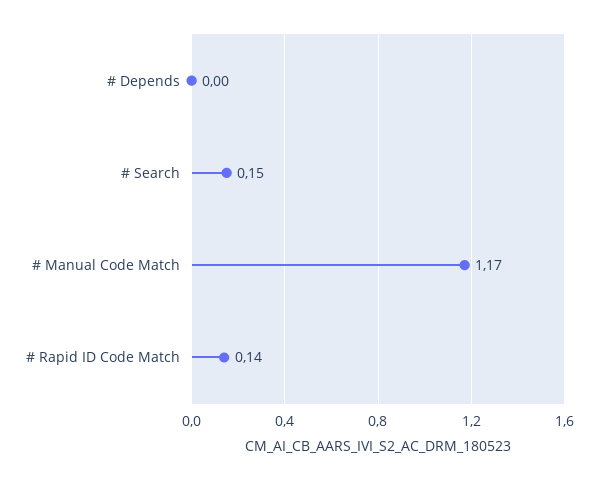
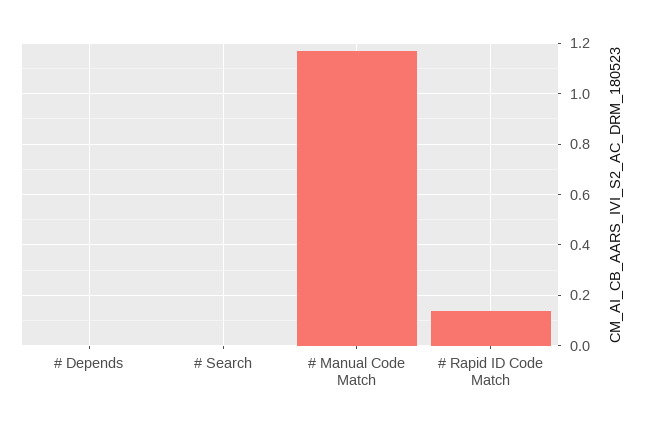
# Search: 0.15 -> 0

